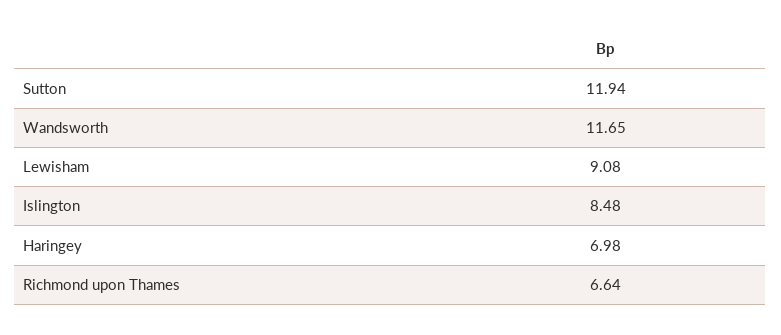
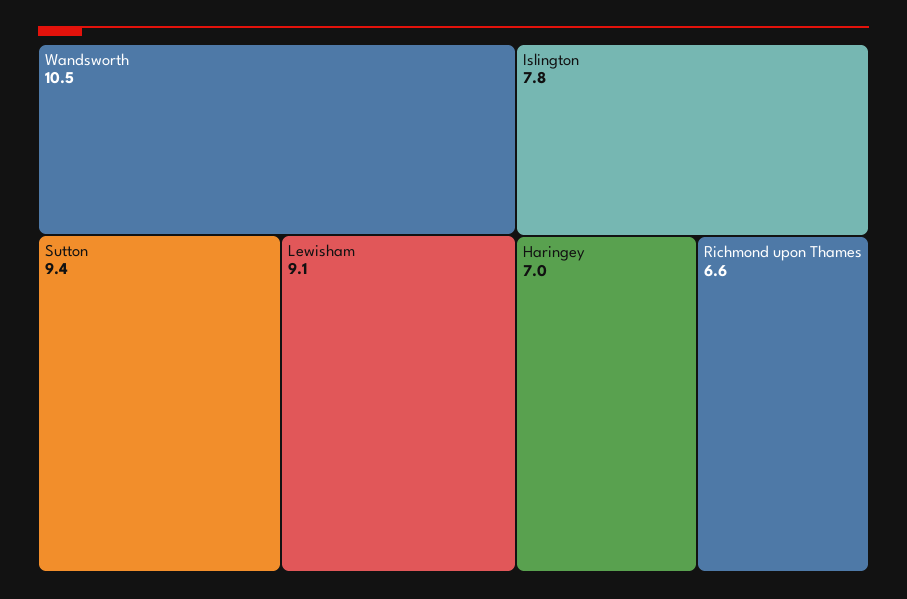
Sutton: 11.94 -> 9.4
Wandsworth: 11.65 -> 10.5
Islington: 8.48 -> 7.8

